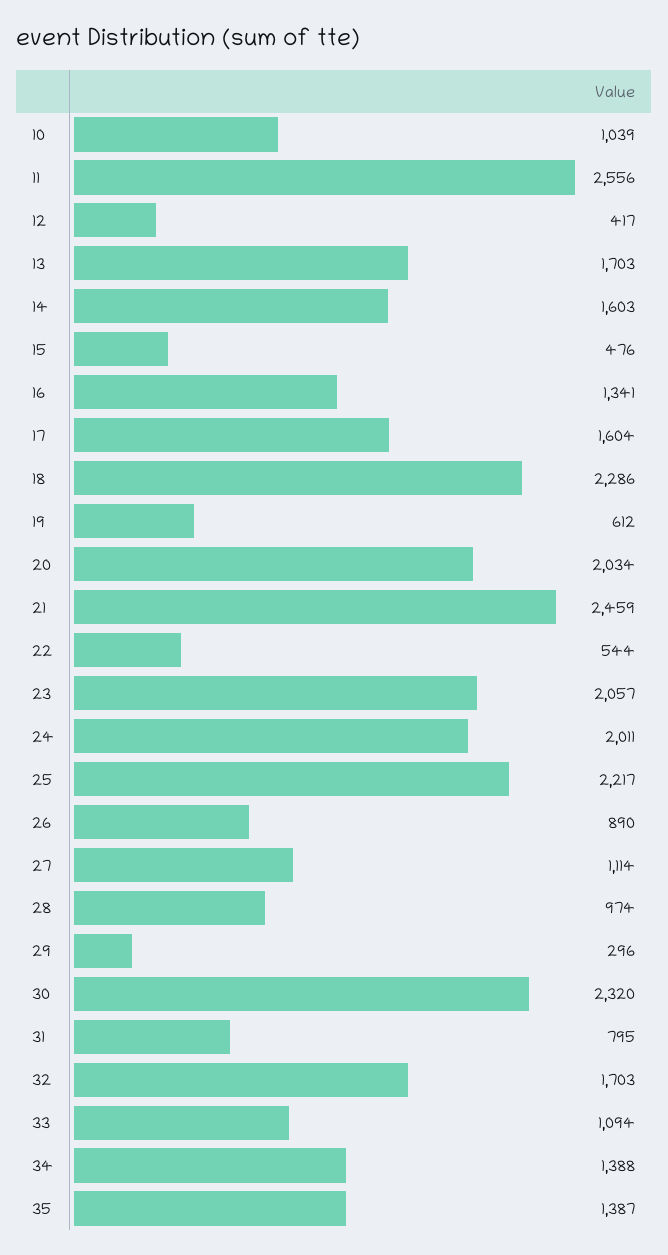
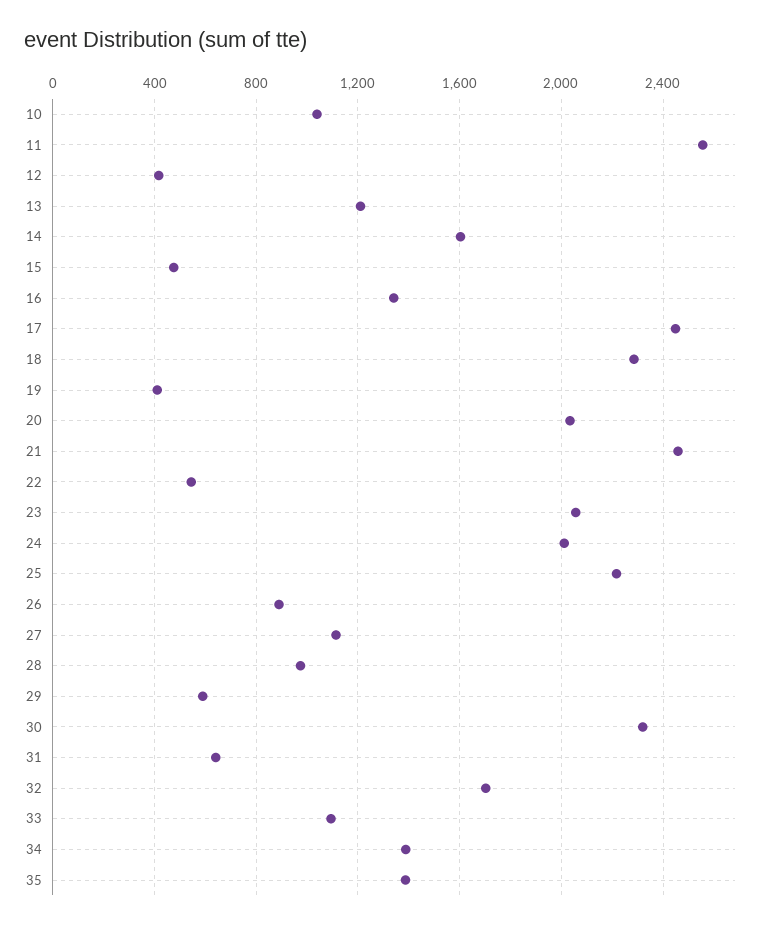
13: 1703 -> 1200
17: 1604 -> 2450
19: 612 -> 400
29: 296 -> 600
31: 795 -> 650

